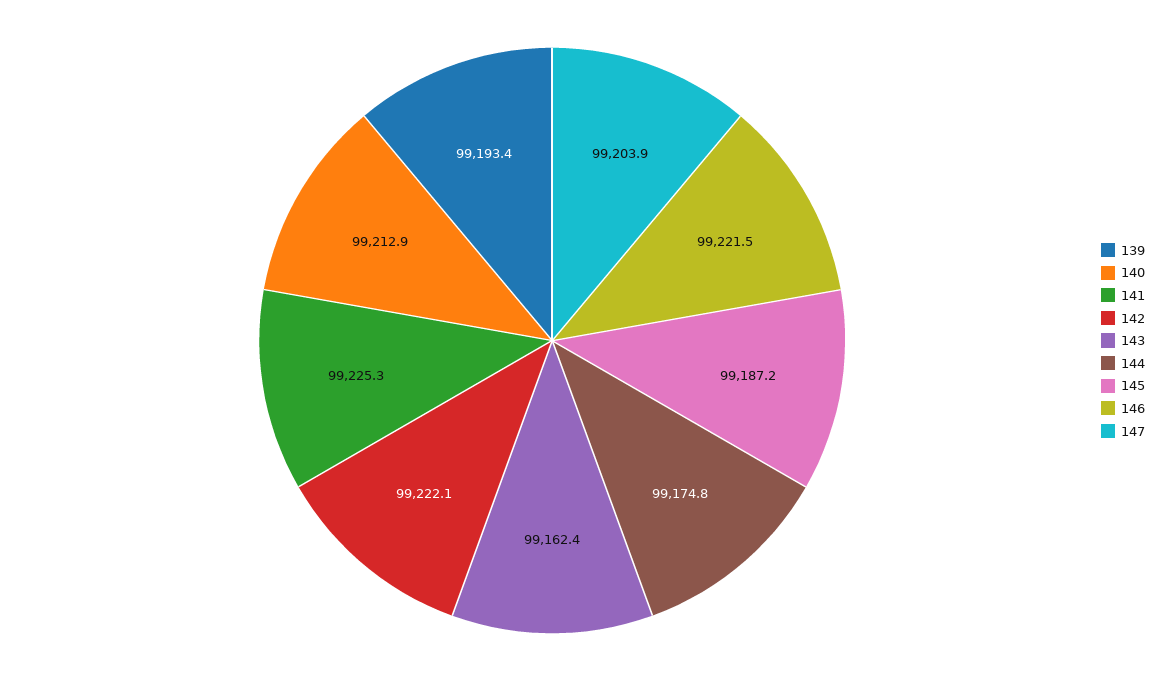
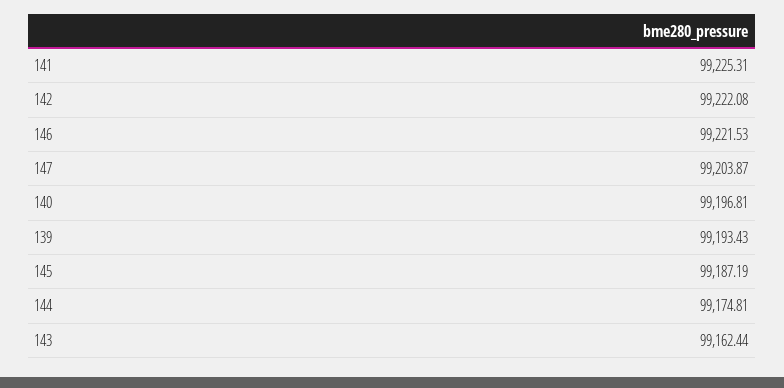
140: 99212.9 -> 99196.81

